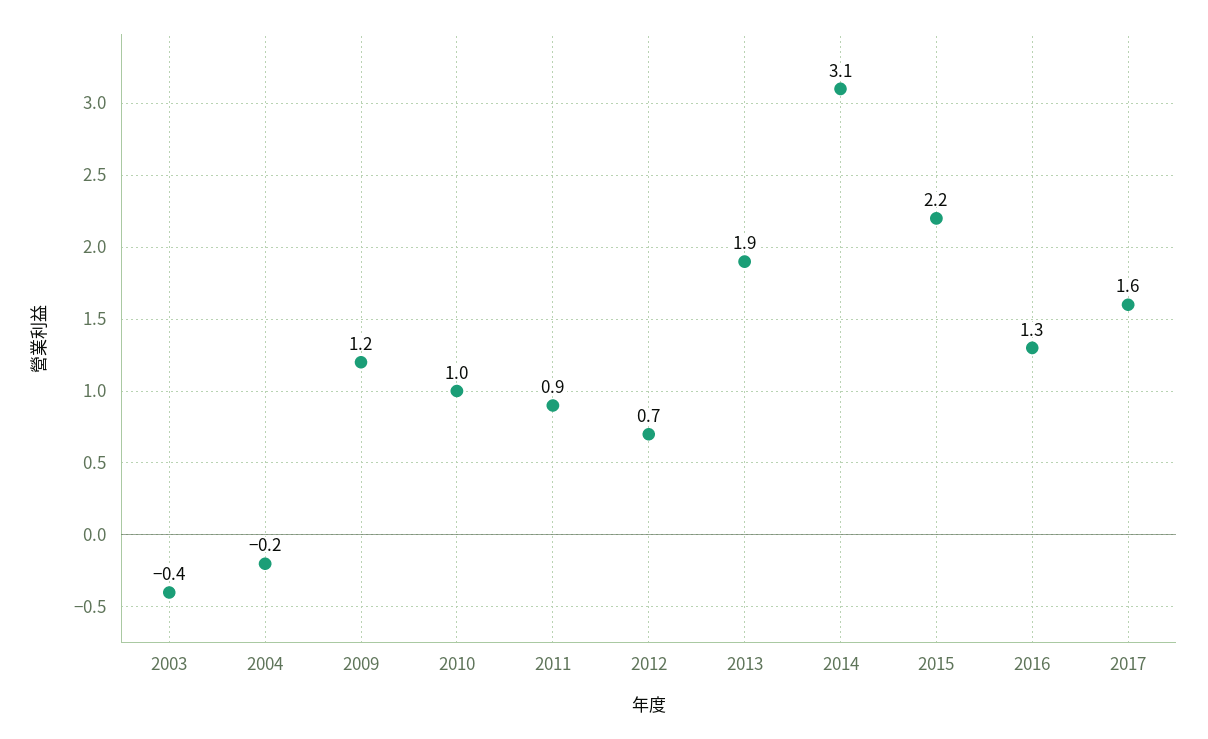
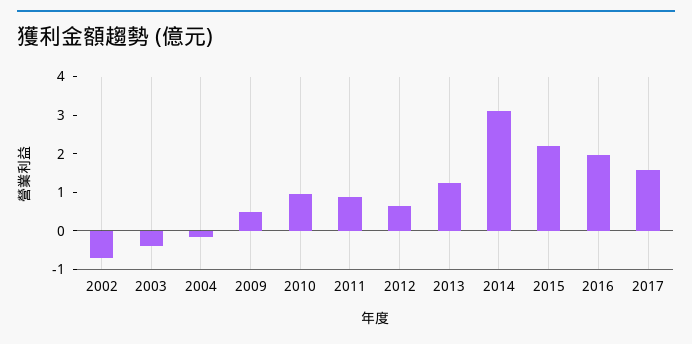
2009: 1.2 -> 0.5
2013: 1.9 -> 1.25
2016: 1.3 -> 2
2002: none -> -0.75

